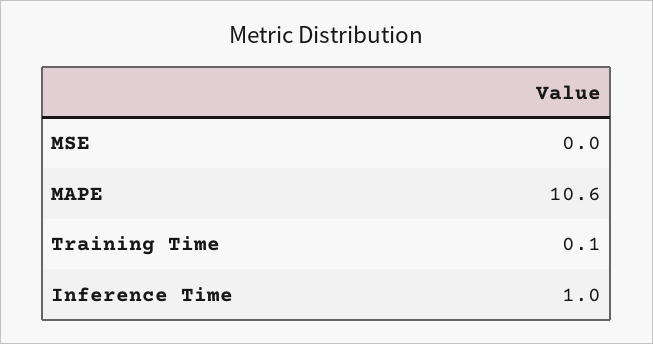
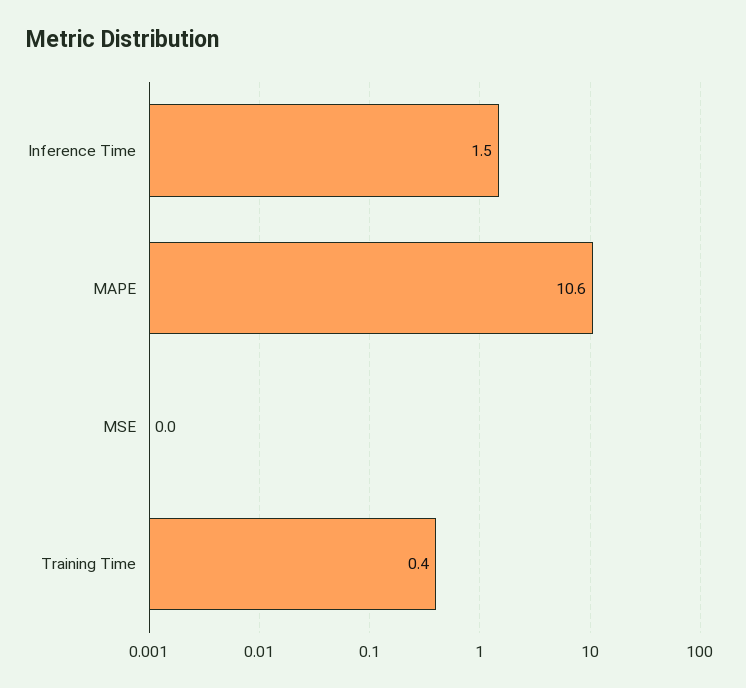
Training Time: 0.1 -> 0.4
Inference Time: 1 -> 1.5

